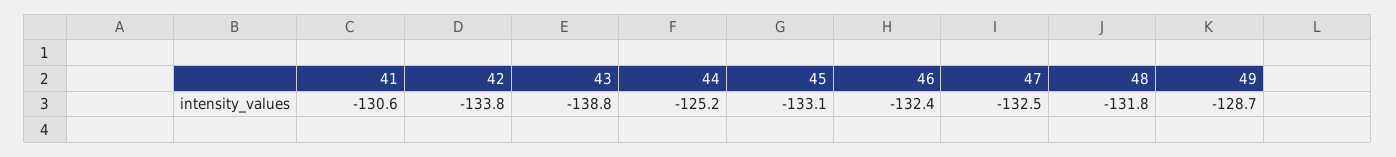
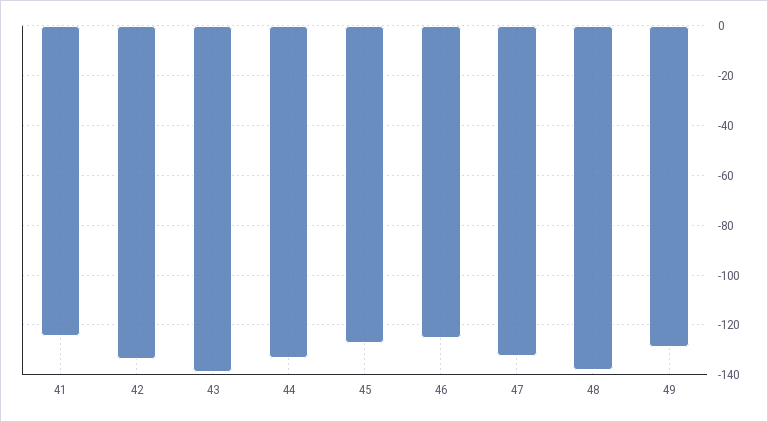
41: -130.6 -> -125
44: -125.2 -> -132.5
45: -133.1 -> -127.5
46: -132.4 -> -125
48: -131.8 -> -137.5

